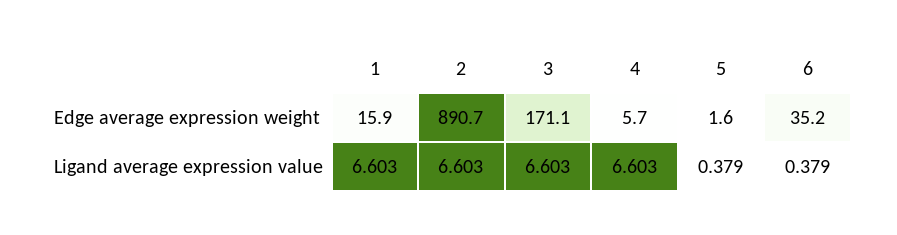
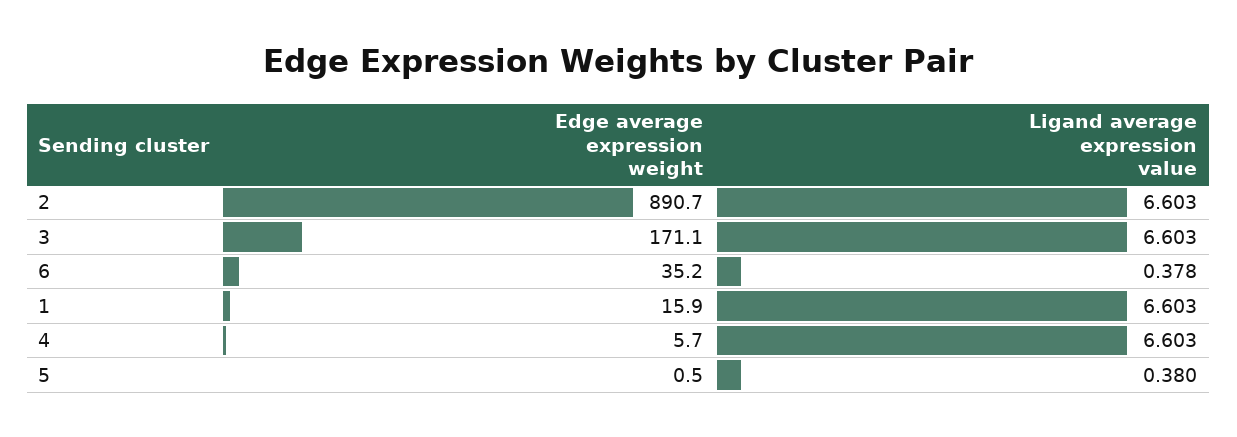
5, Edge average expression weight: 1.6 -> 0.5
5, Ligand average expression value: 0.379 -> 0.38
6, Ligand average expression value: 0.379 -> 0.378

